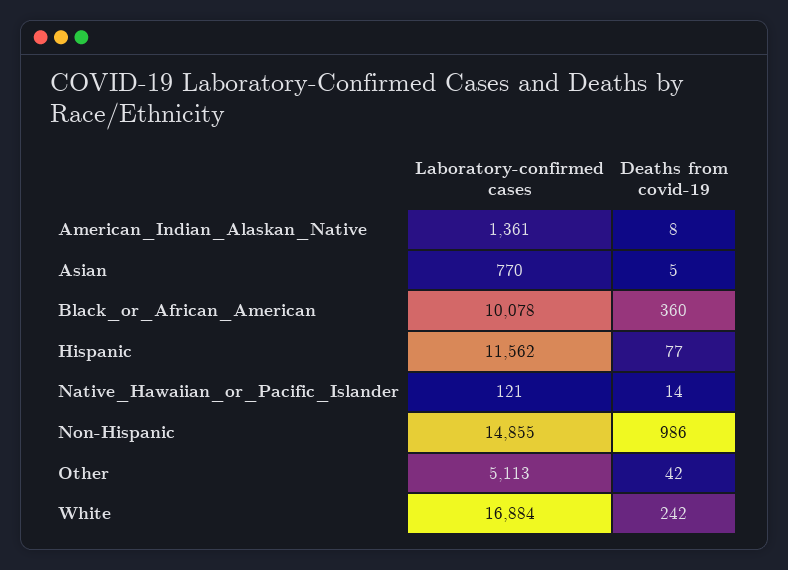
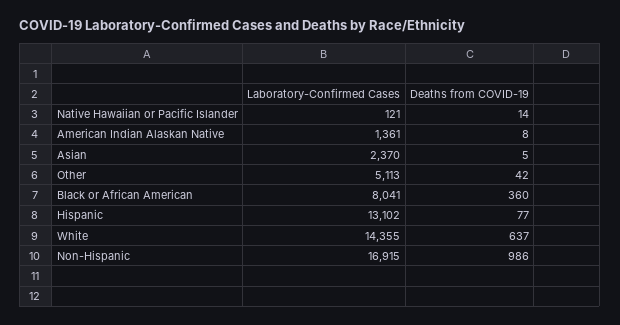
Laboratory-confirmed cases, Asian: 770 -> 2370
Laboratory-confirmed cases, Black_or_African_American: 10078 -> 8041
Laboratory-confirmed cases, Hispanic: 11562 -> 13102
Laboratory-confirmed cases, Non-Hispanic: 14855 -> 16915
Laboratory-confirmed cases, White: 16884 -> 14355
Deaths from covid-19, White: 242 -> 637

